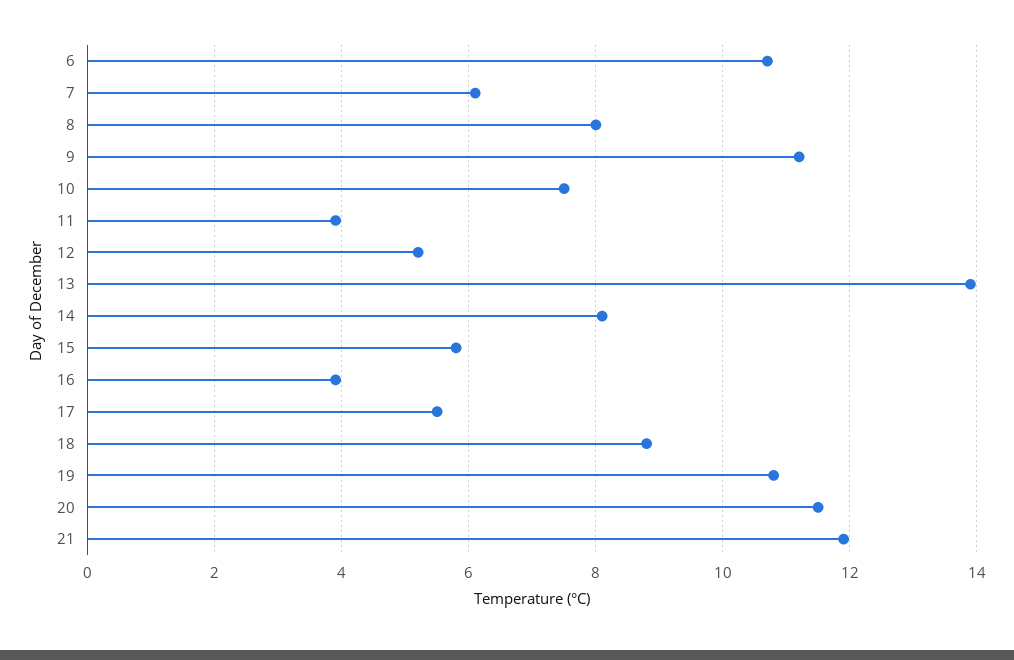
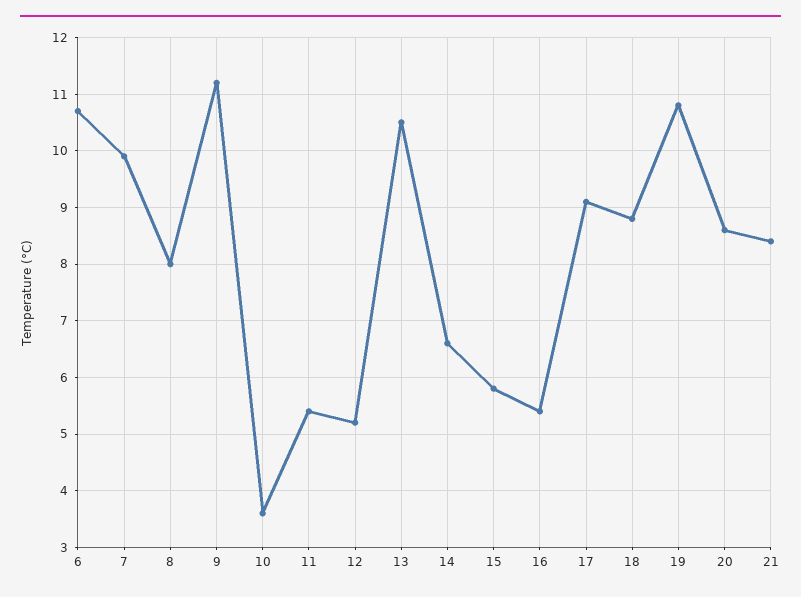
7: 6 -> 10
10: 7.5 -> 3.5
11: 4 -> 5.5
13: 14 -> 10.5
14: 8 -> 6.5
16: 4 -> 5.5
17: 5.5 -> 9
20: 11.5 -> 8.5
21: 12 -> 8.5

